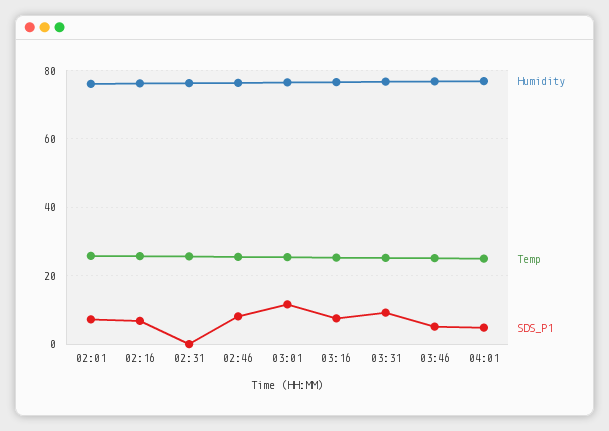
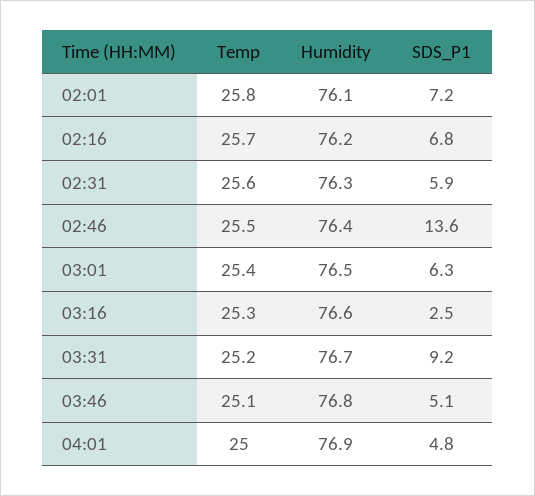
SDS_P1, 02:31: 0 -> 5.9
SDS_P1, 02:46: 8 -> 13.6
SDS_P1, 03:01: 12 -> 6.3
SDS_P1, 03:16: 8 -> 2.5

